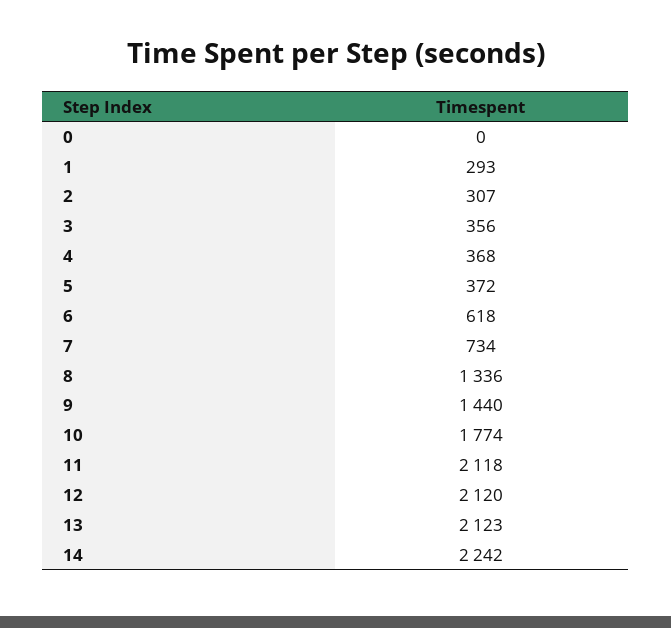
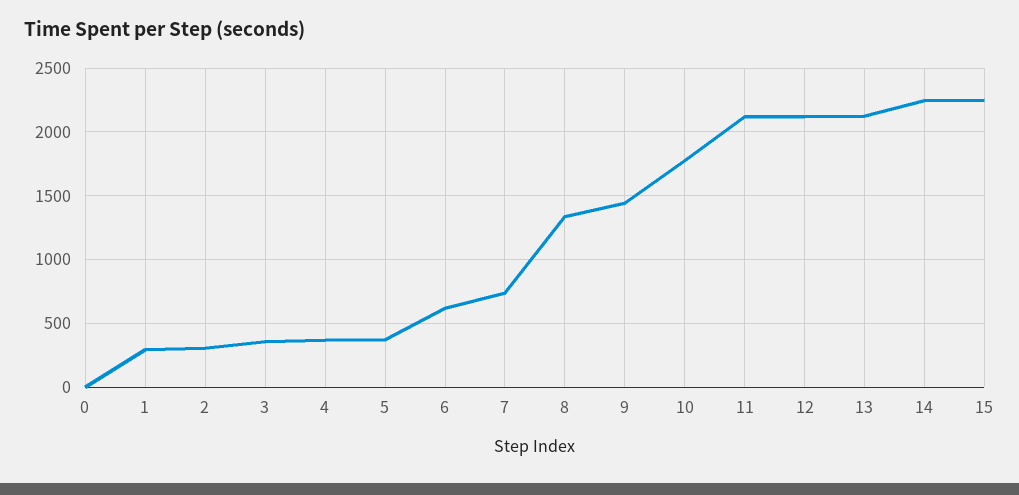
15: none -> 2250

